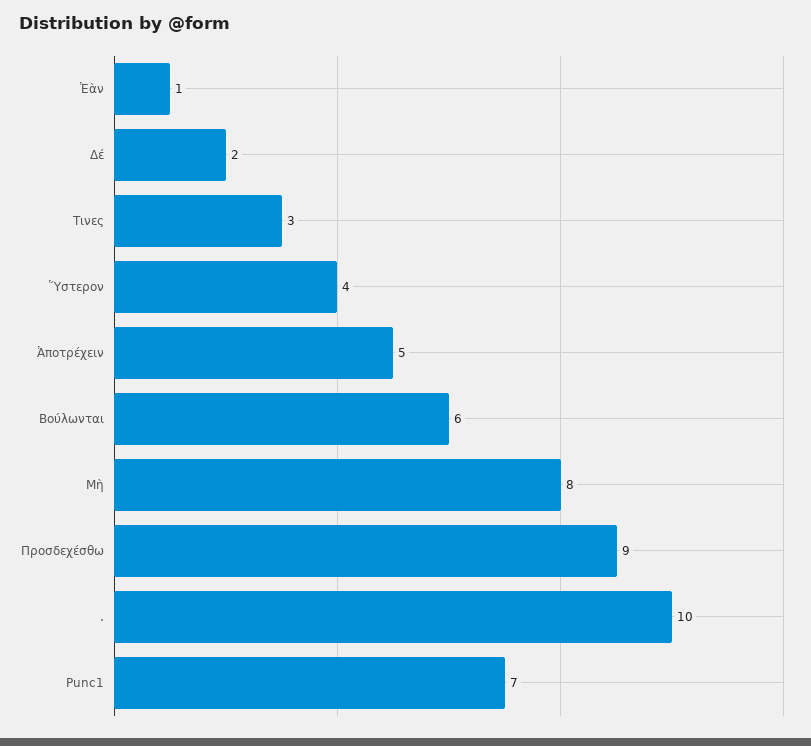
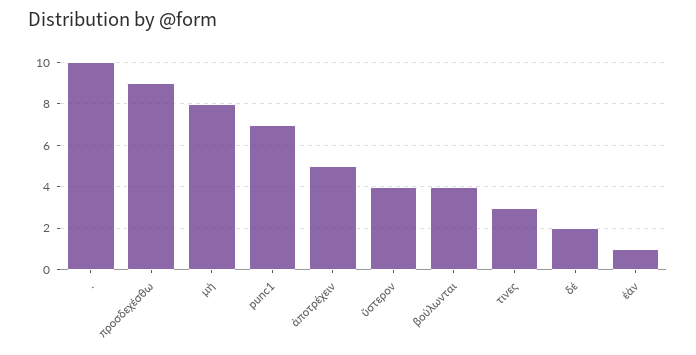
Βούλωνται: 6 -> 4

